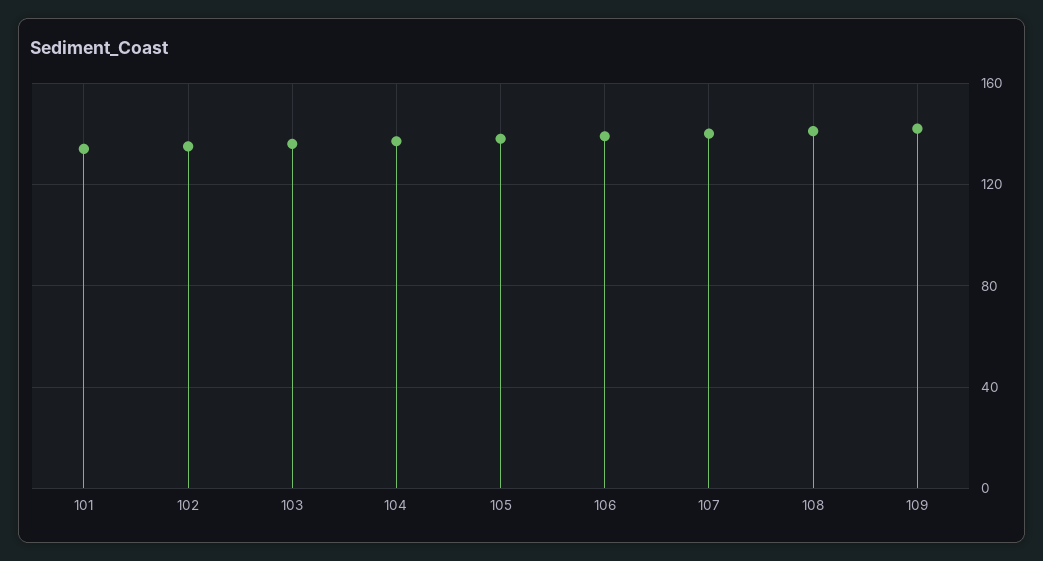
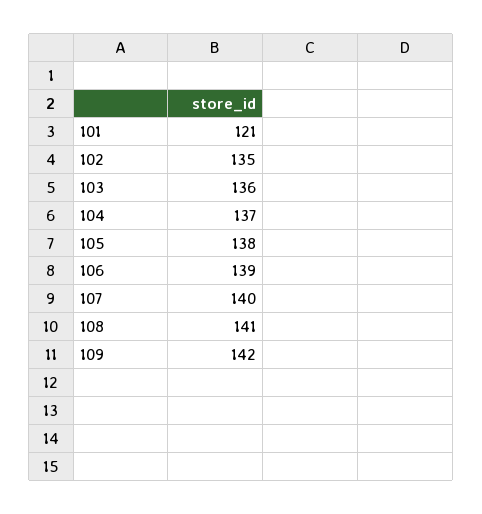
101: 135 -> 121

